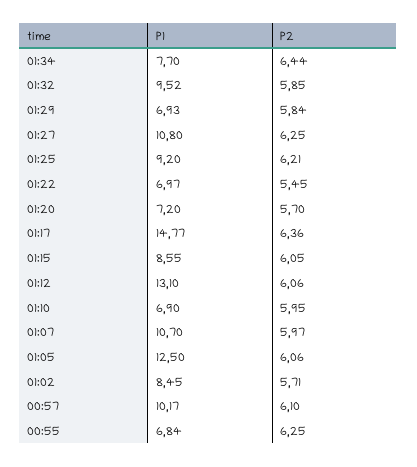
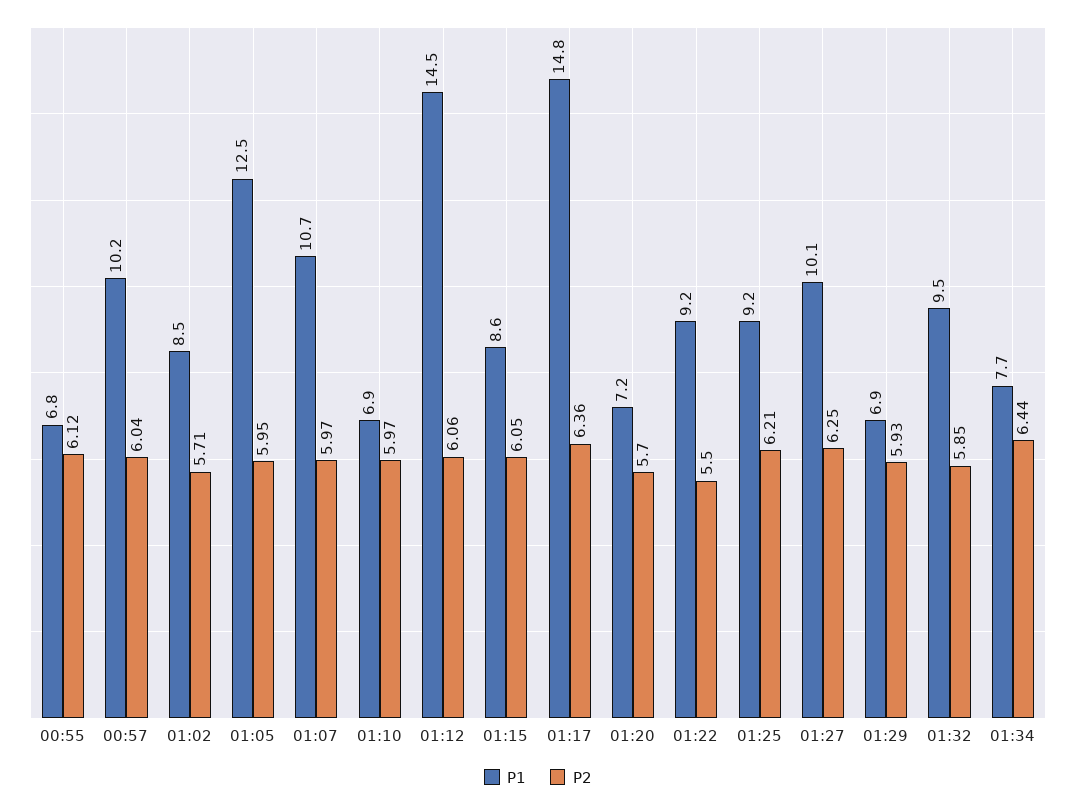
P2, 01:29: 5.84 -> 5.93
P1, 01:27: 10.8 -> 10.1
P1, 01:22: 6.97 -> 9.2
P2, 01:22: 5.45 -> 5.5
P1, 01:12: 13.1 -> 14.5
P2, 01:10: 5.95 -> 5.97
P2, 01:05: 6.06 -> 5.95
P2, 00:57: 6.1 -> 6.04
P2, 00:55: 6.25 -> 6.12

